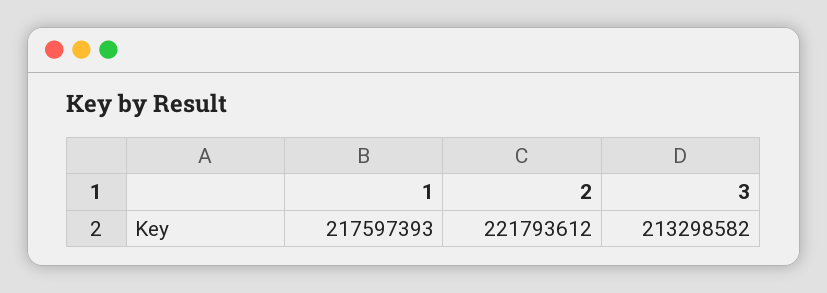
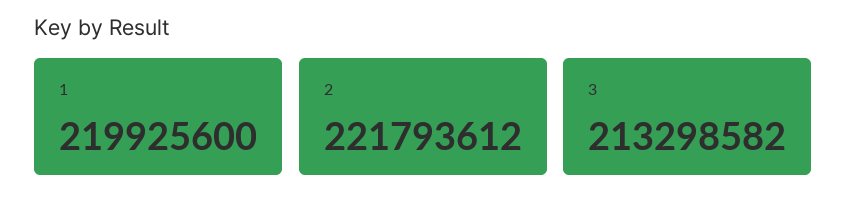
1: 217597393 -> 219925600

